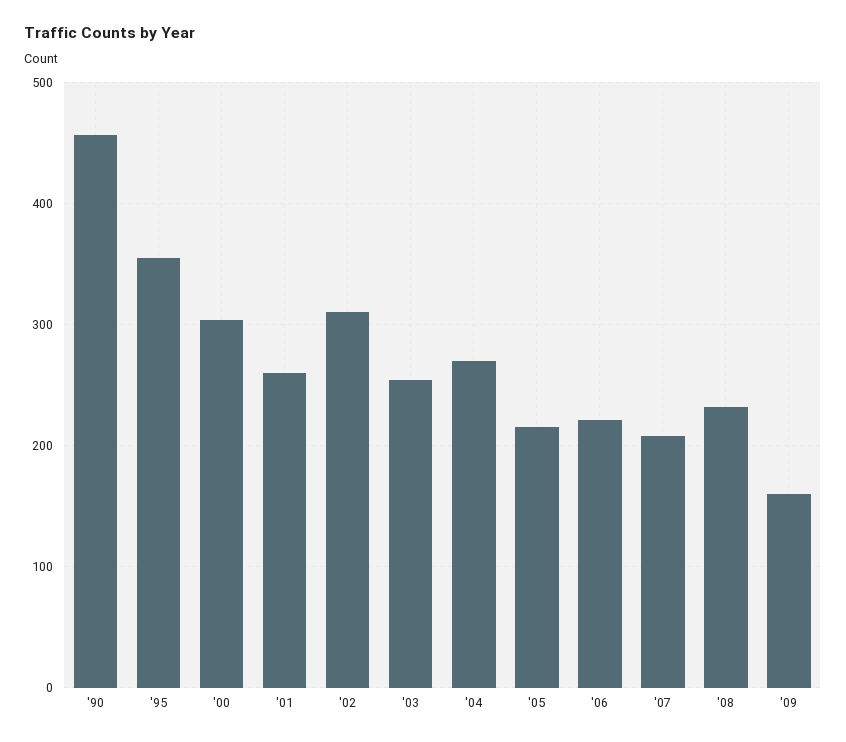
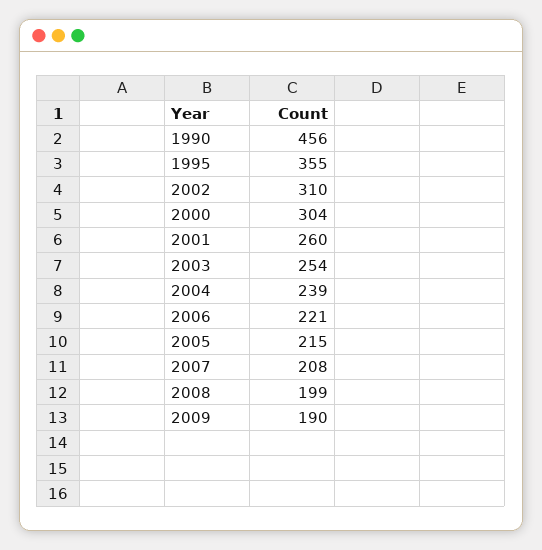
'04: 270 -> 239
'08: 230 -> 199
'09: 160 -> 190

